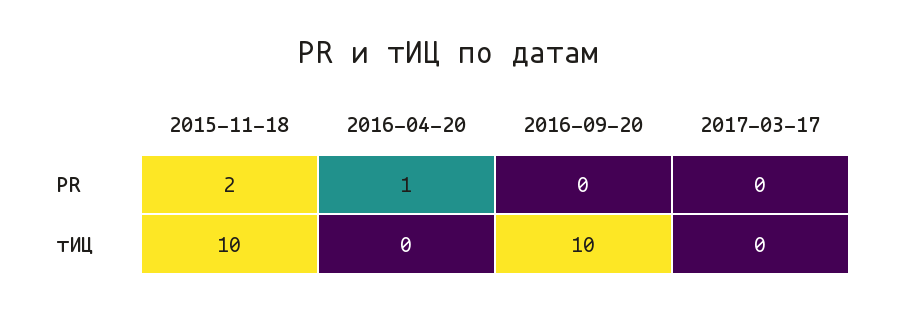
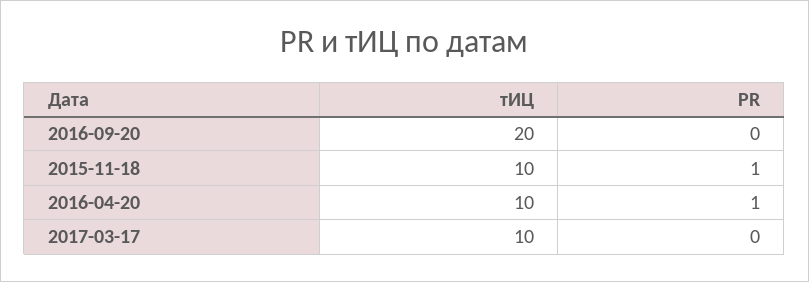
2015-11-18, PR: 2 -> 1
2016-04-20, тИЦ: 0 -> 10
2016-09-20, тИЦ: 10 -> 20
2017-03-17, тИЦ: 0 -> 10

